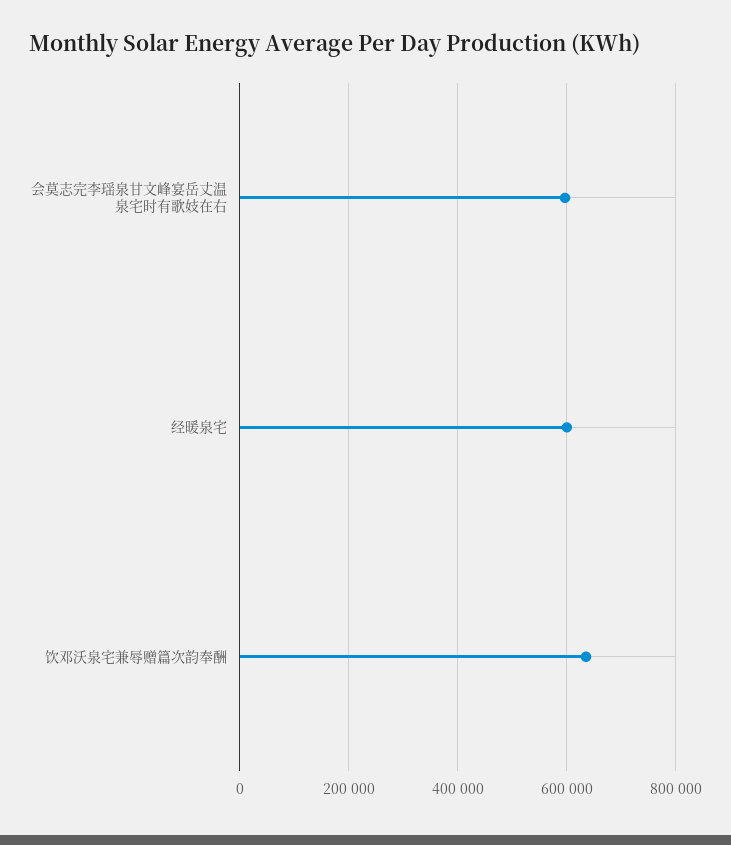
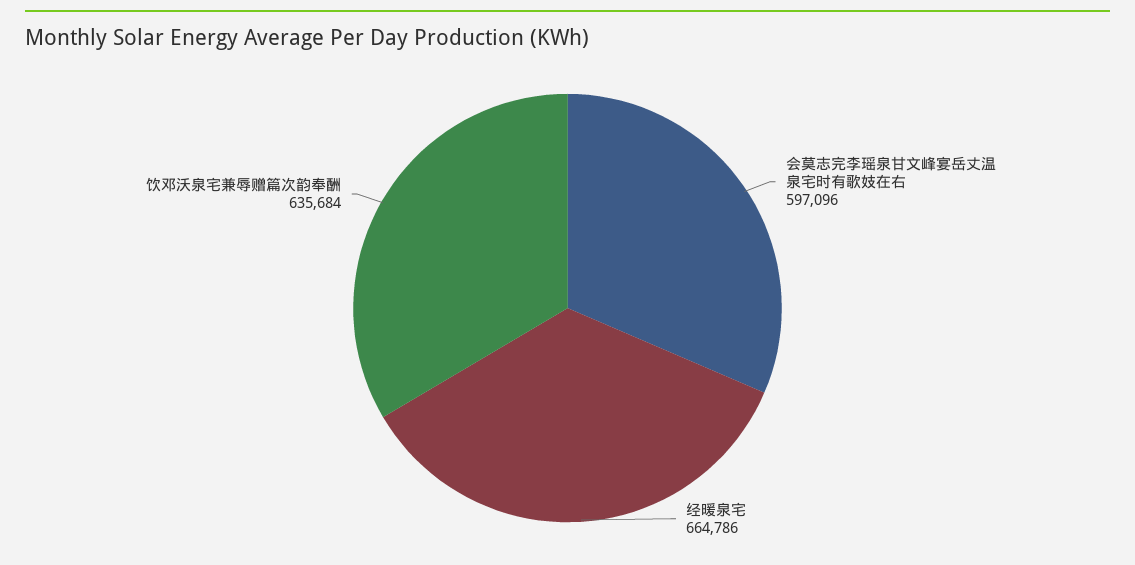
经暖泉宅: 600000 -> 664786

